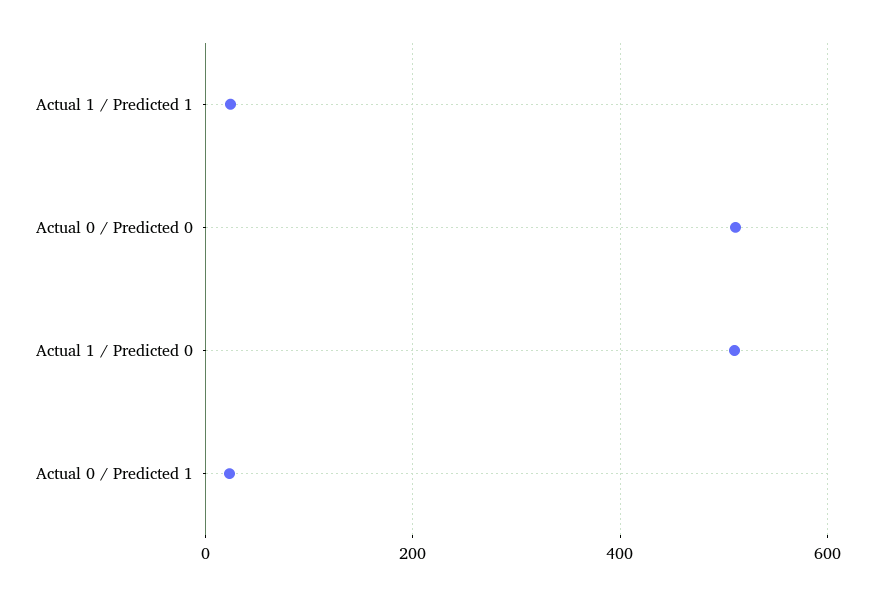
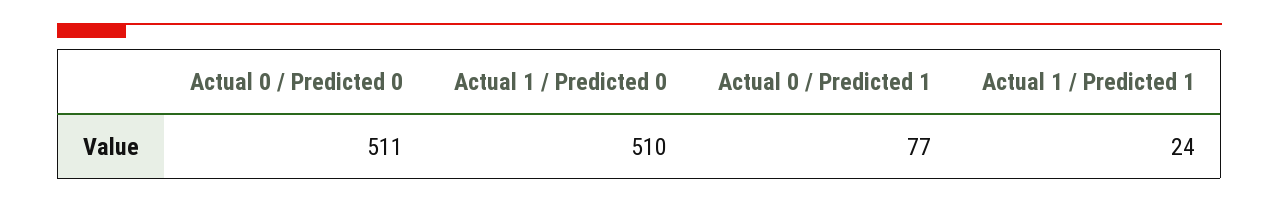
Actual 0 / Predicted 1: 20 -> 77

